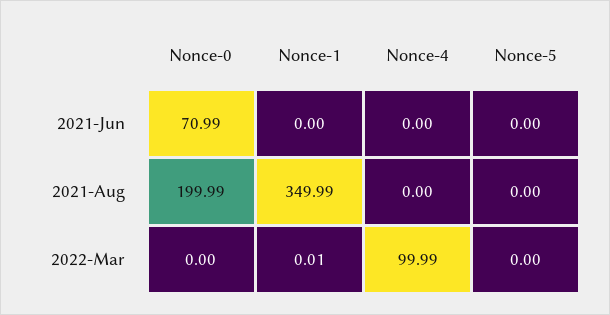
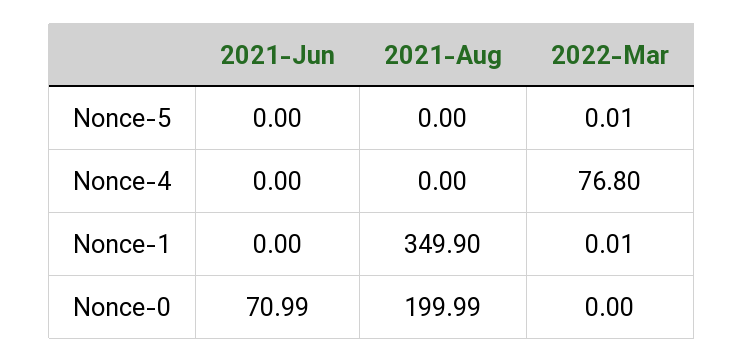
Nonce-1, 2021-Aug: 349.99 -> 349.9
Nonce-4, 2022-Mar: 99.99 -> 76.8
Nonce-5, 2022-Mar: 0 -> 0.01

